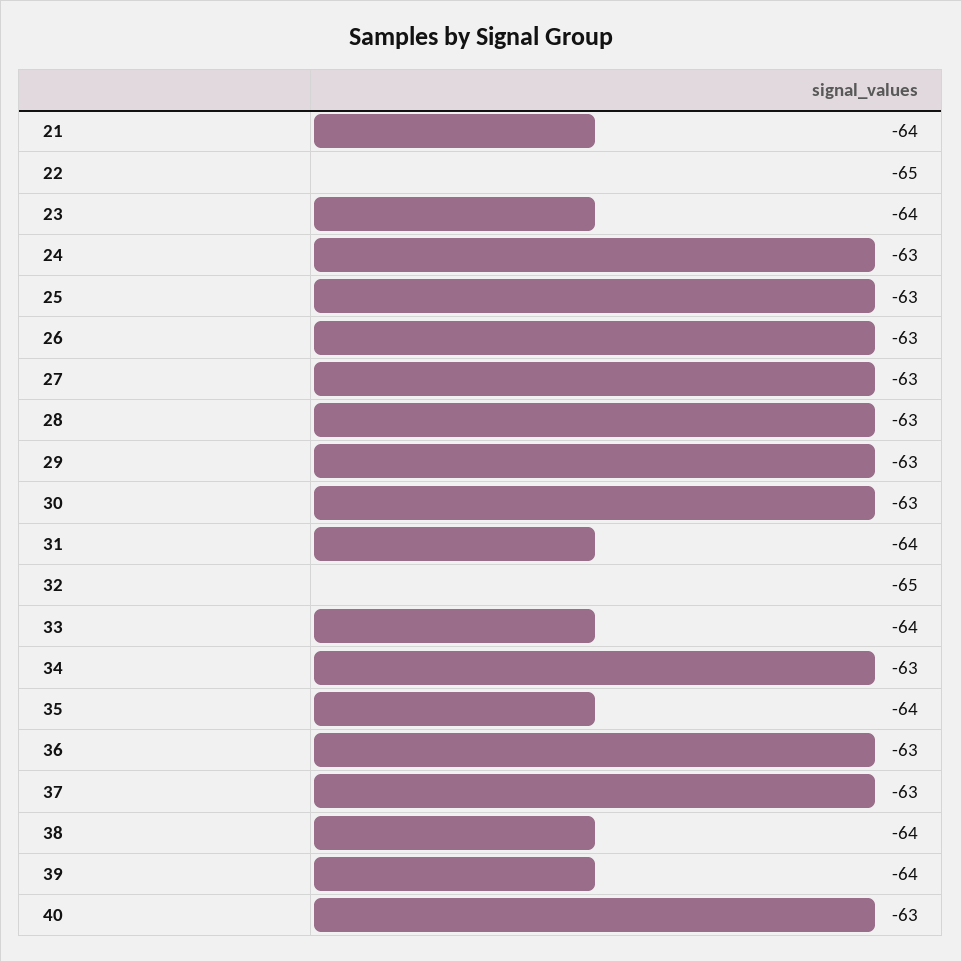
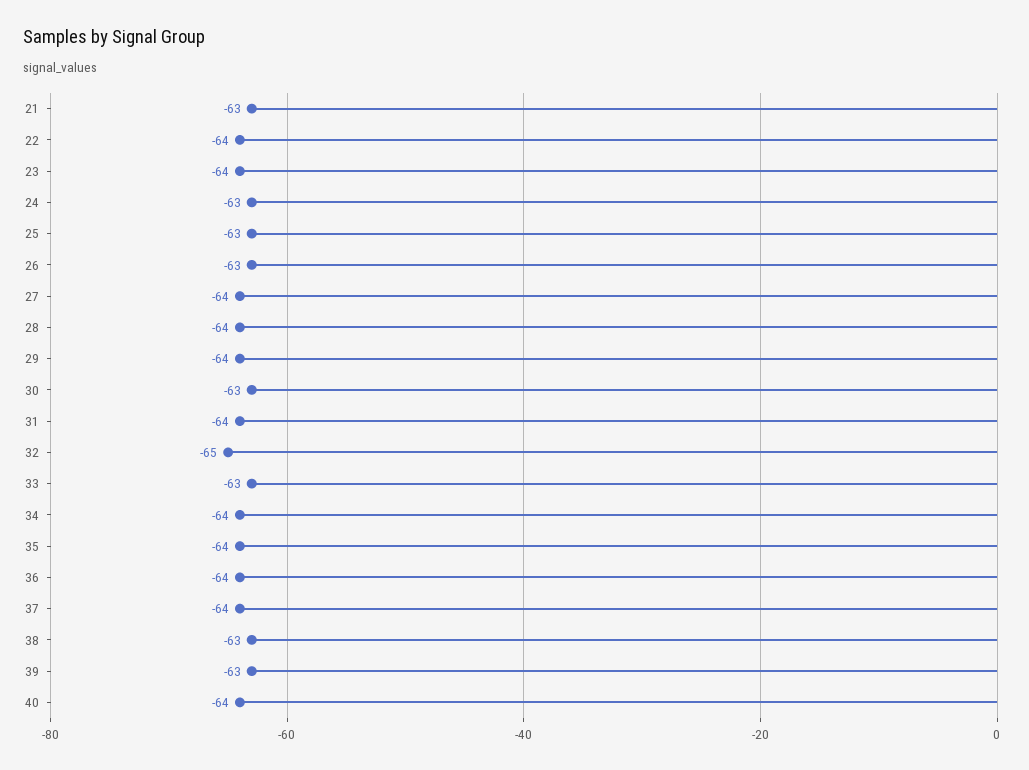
21: -64 -> -63
22: -65 -> -64
27: -63 -> -64
28: -63 -> -64
29: -63 -> -64
33: -64 -> -63
34: -63 -> -64
36: -63 -> -64
37: -63 -> -64
38: -64 -> -63
39: -64 -> -63
40: -63 -> -64

